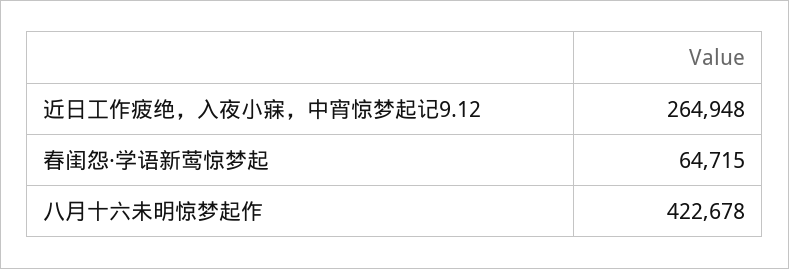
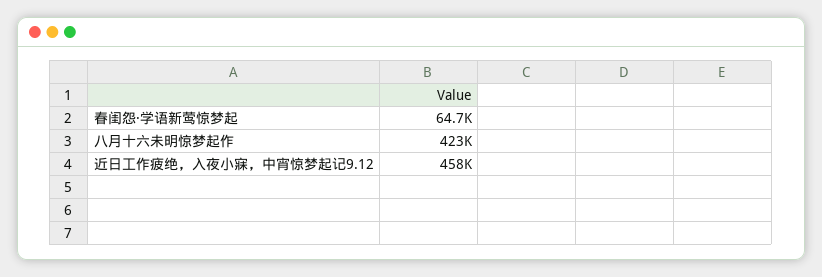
近日工作疲绝，入夜小寐，中宵惊梦起记9.12: 264948 -> 458000

